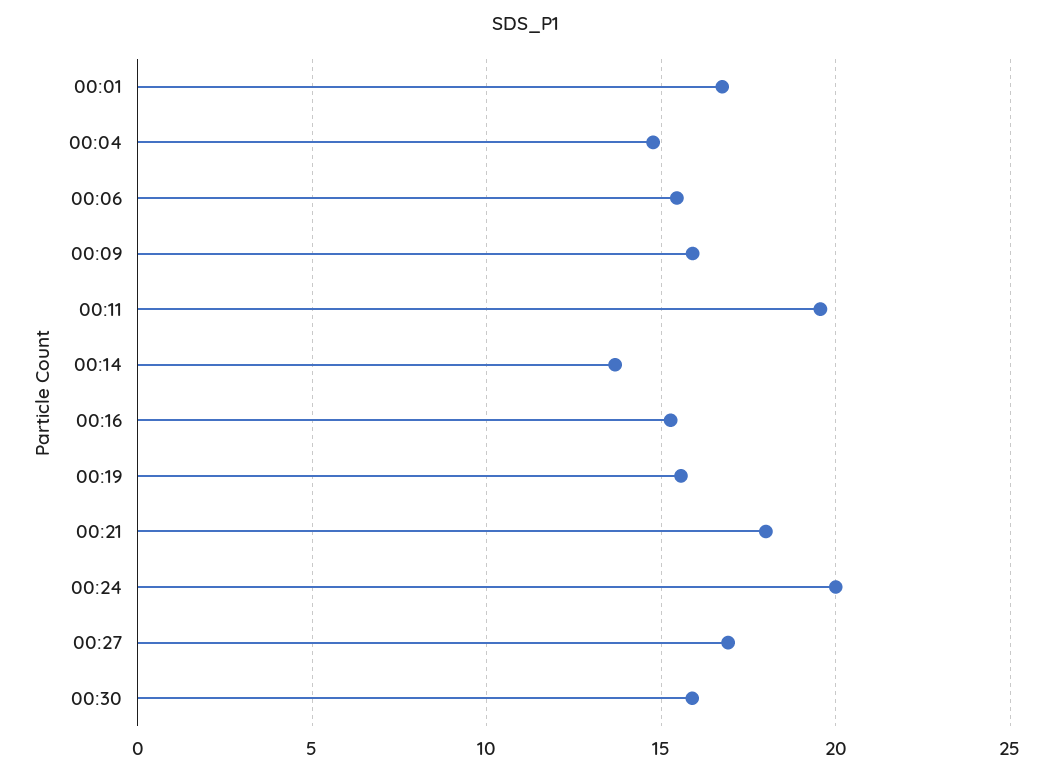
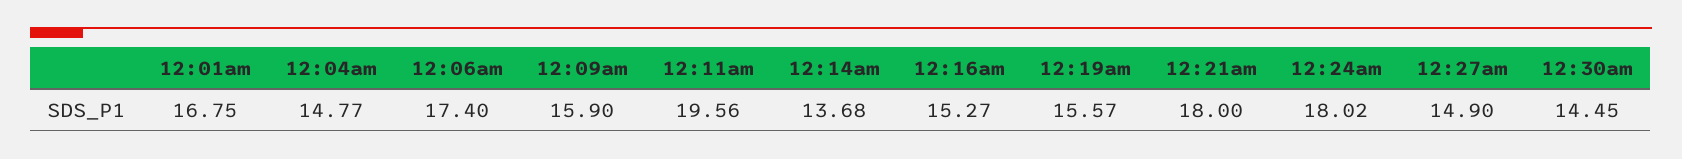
00:06: 15.5 -> 17.4
00:24: 20 -> 18.02
00:27: 17 -> 14.9
00:30: 16 -> 14.45

